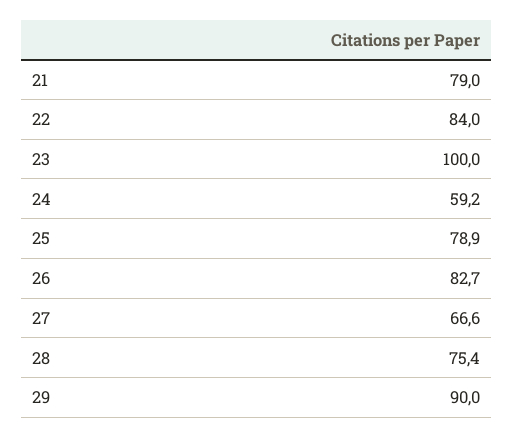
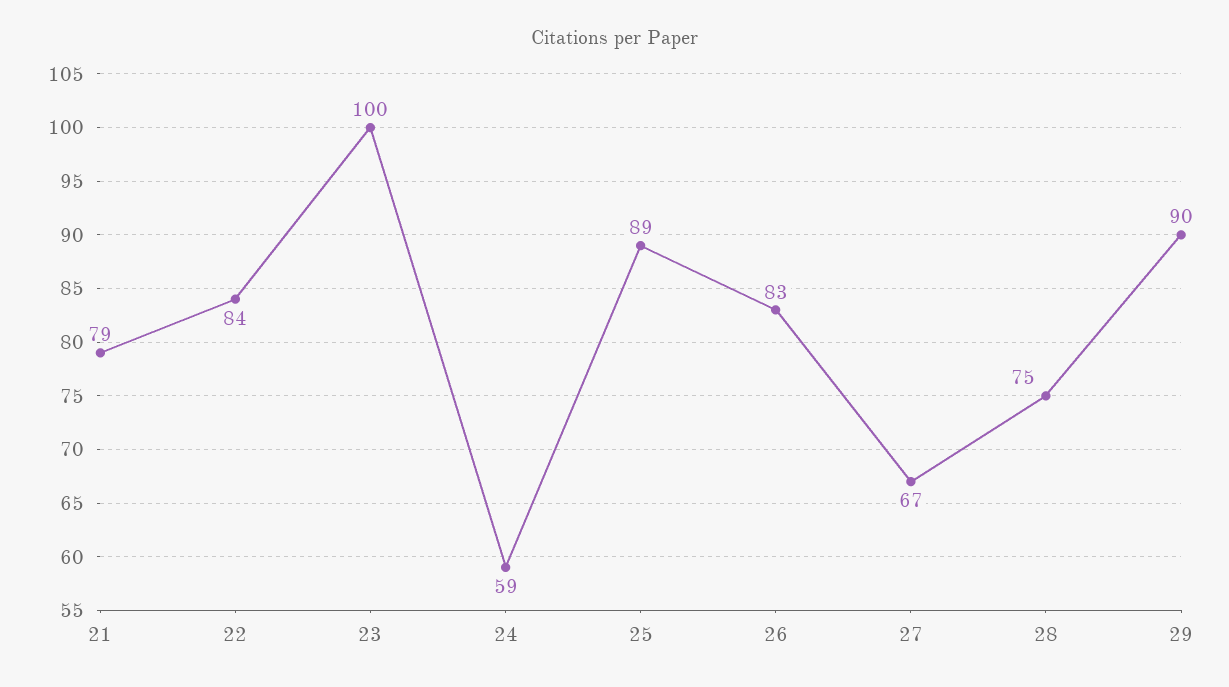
25: 78.9 -> 89

